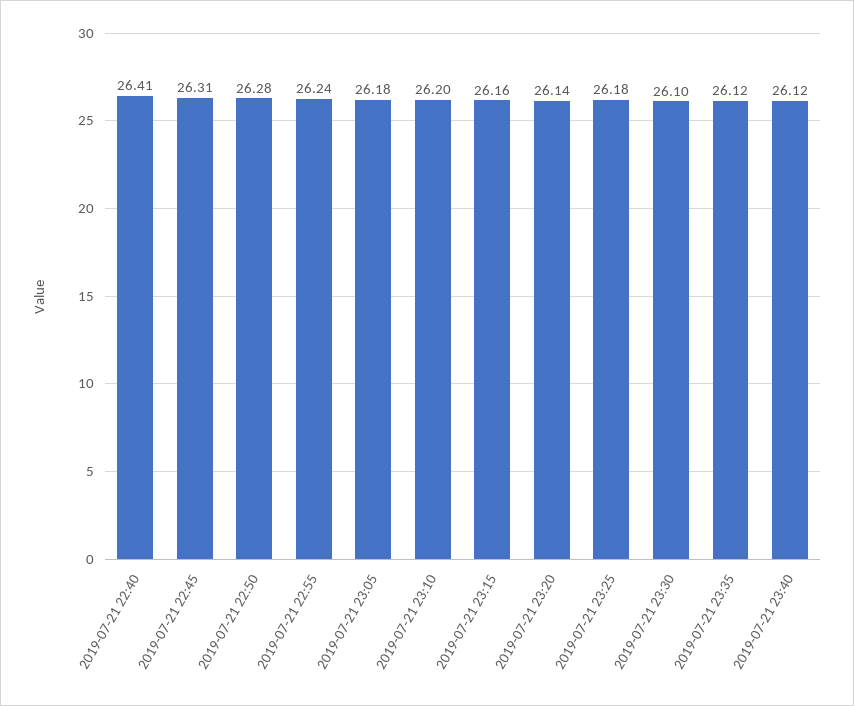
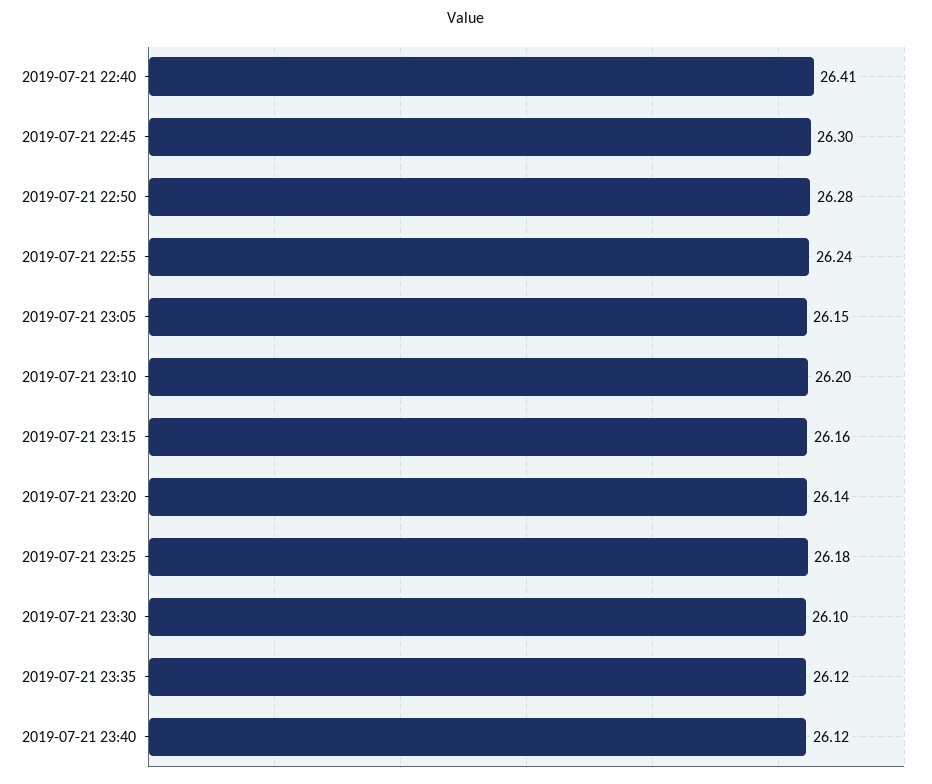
2019-07-21 22:45: 26.31 -> 26.3
2019-07-21 23:05: 26.18 -> 26.15

